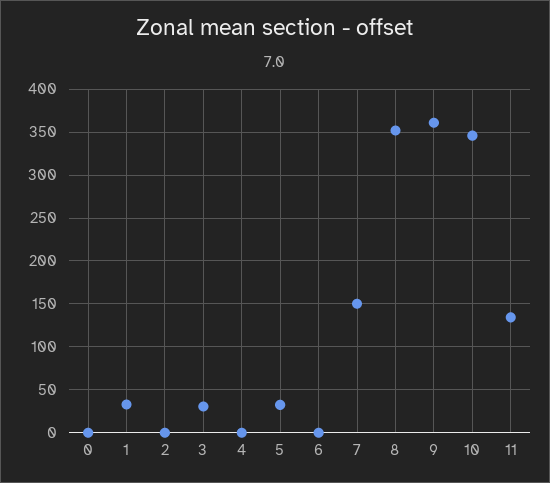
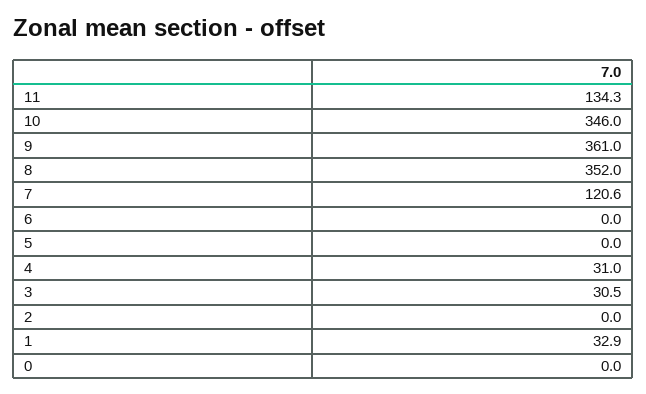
4: 0 -> 31
5: 30 -> 0
7: 150 -> 120.6

